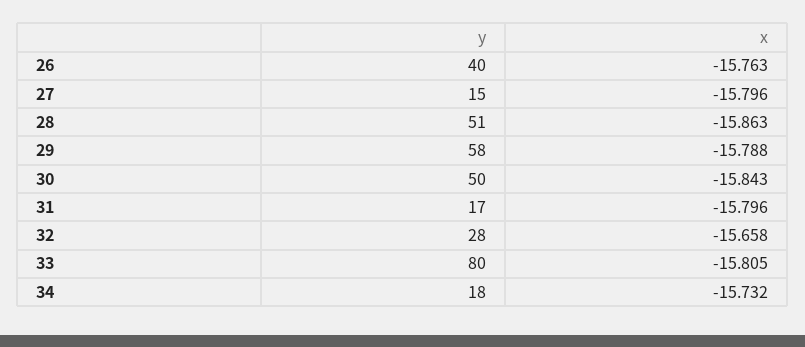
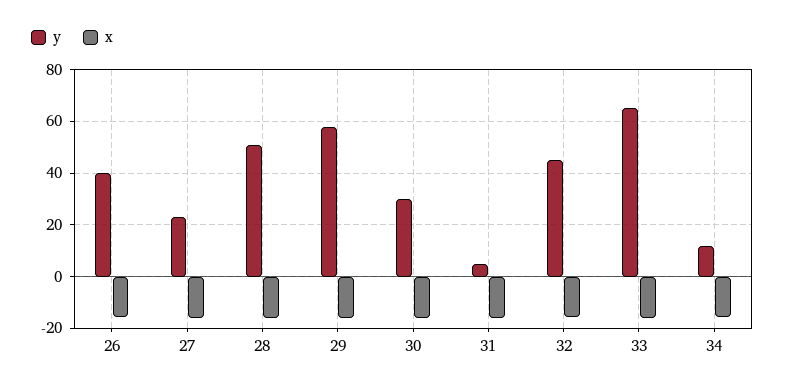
y, 27: 15 -> 22.5
y, 30: 50 -> 30
y, 31: 17 -> 5
y, 32: 28 -> 45
y, 33: 80 -> 65
y, 34: 18 -> 12.5

